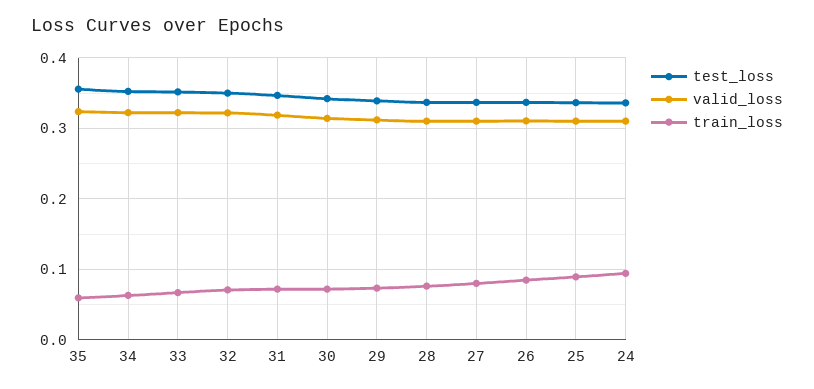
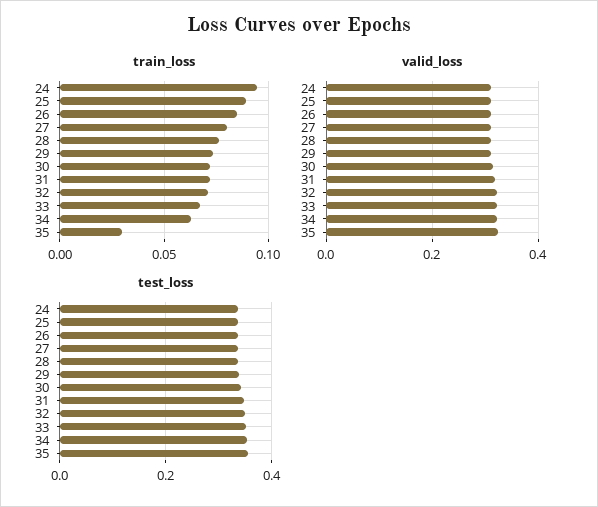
train_loss, 35: 0.06 -> 0.03

